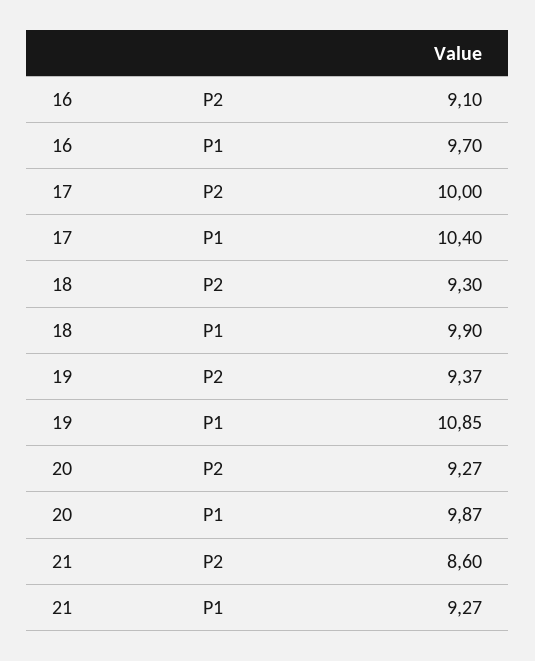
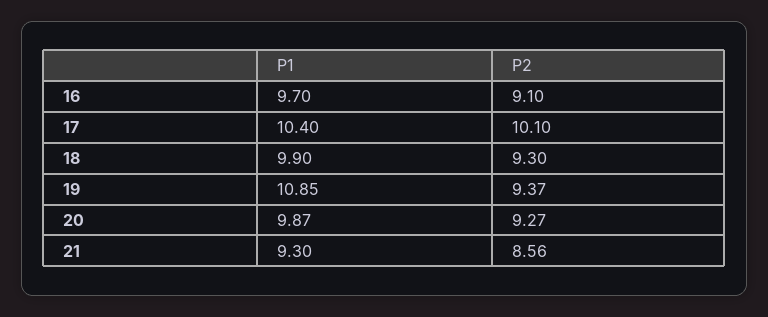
17, P2: 10 -> 10.1
21, P2: 8.6 -> 8.56
21, P1: 9.27 -> 9.3

